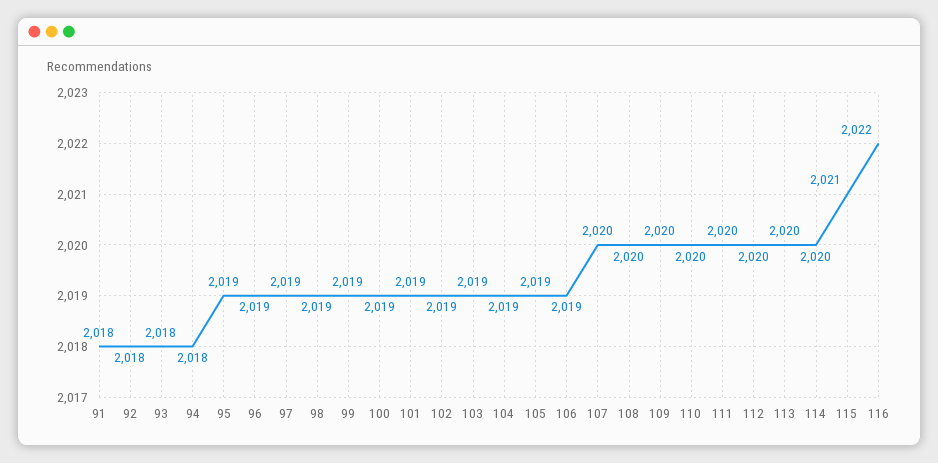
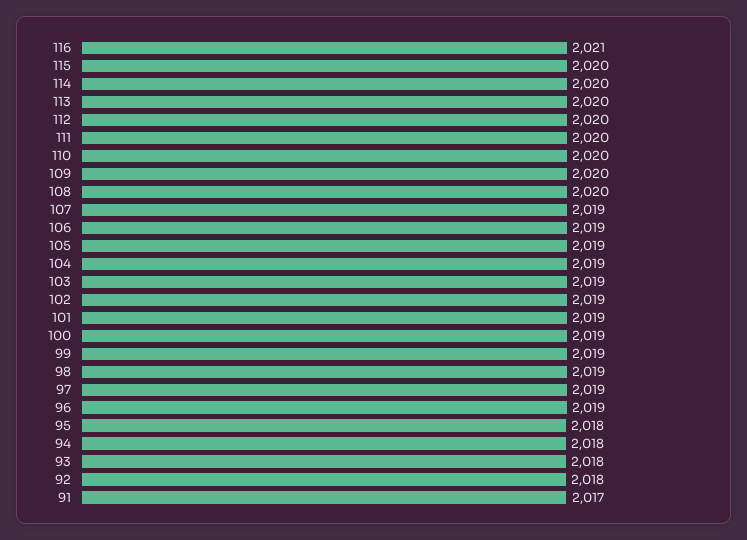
91: 2018 -> 2017
95: 2019 -> 2018
107: 2020 -> 2019
115: 2021 -> 2020
116: 2022 -> 2021

